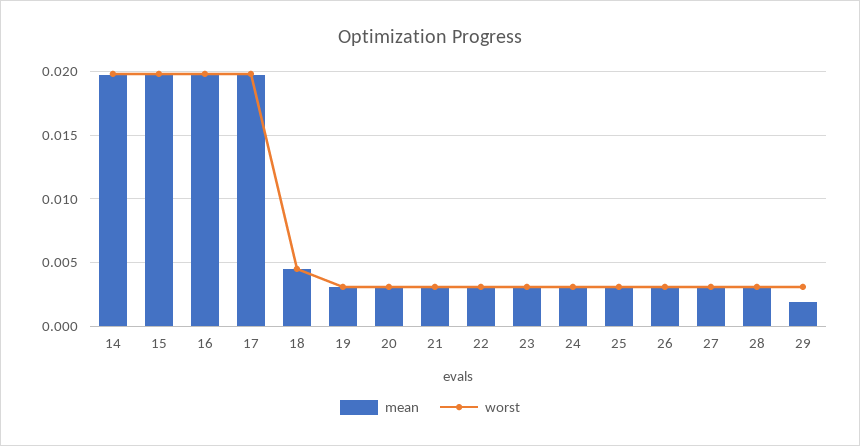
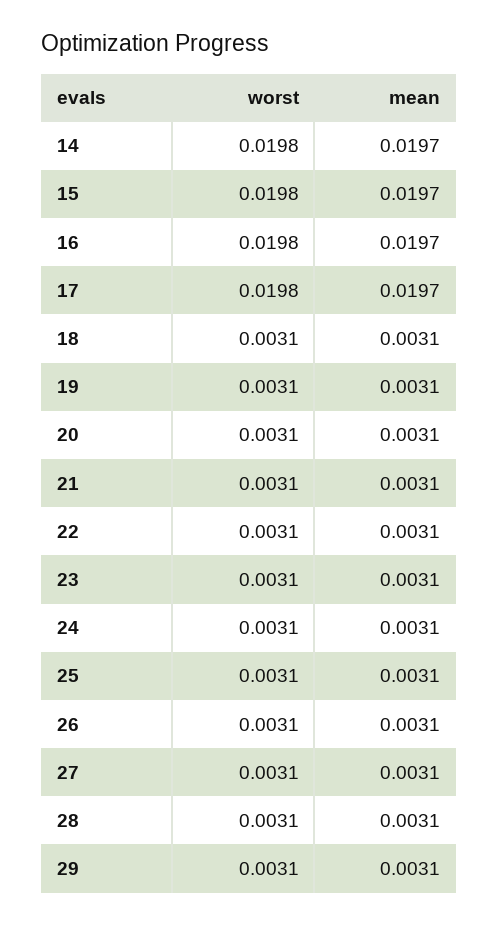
mean, 18: 0.0045 -> 0.0031
worst, 18: 0.0045 -> 0.0031
mean, 29: 0.002 -> 0.0031

